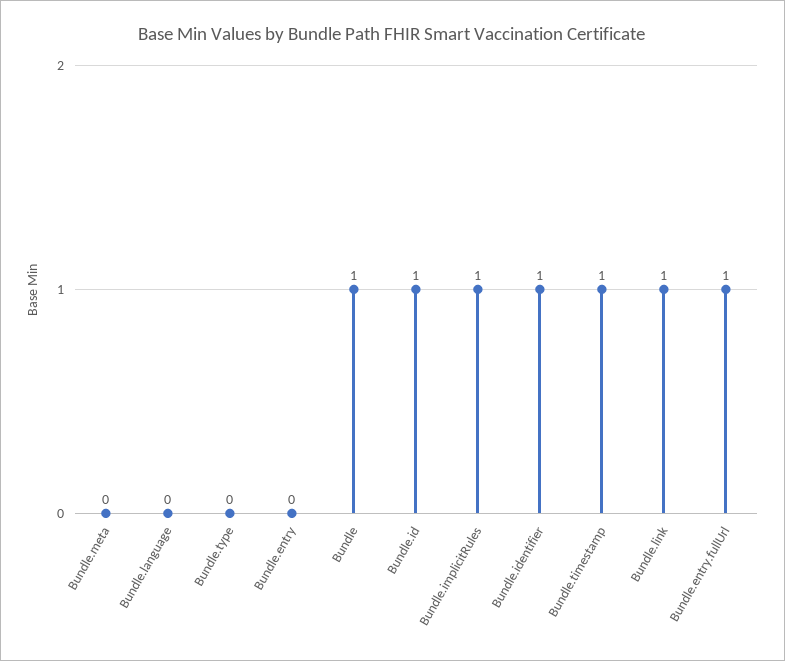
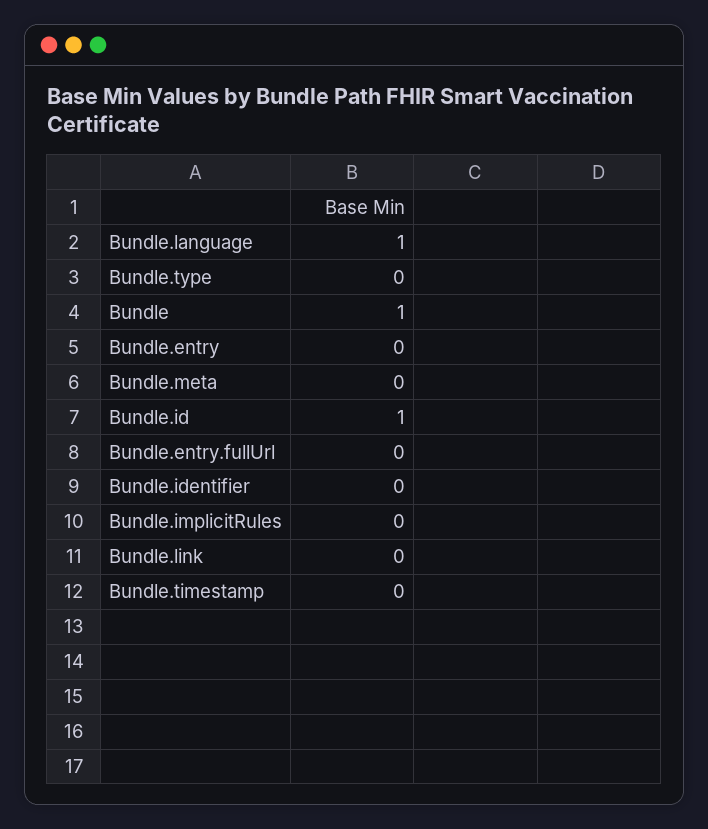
Bundle.language: 0 -> 1
Bundle.implicitRules: 1 -> 0
Bundle.identifier: 1 -> 0
Bundle.timestamp: 1 -> 0
Bundle.link: 1 -> 0
Bundle.entry.fullUrl: 1 -> 0

